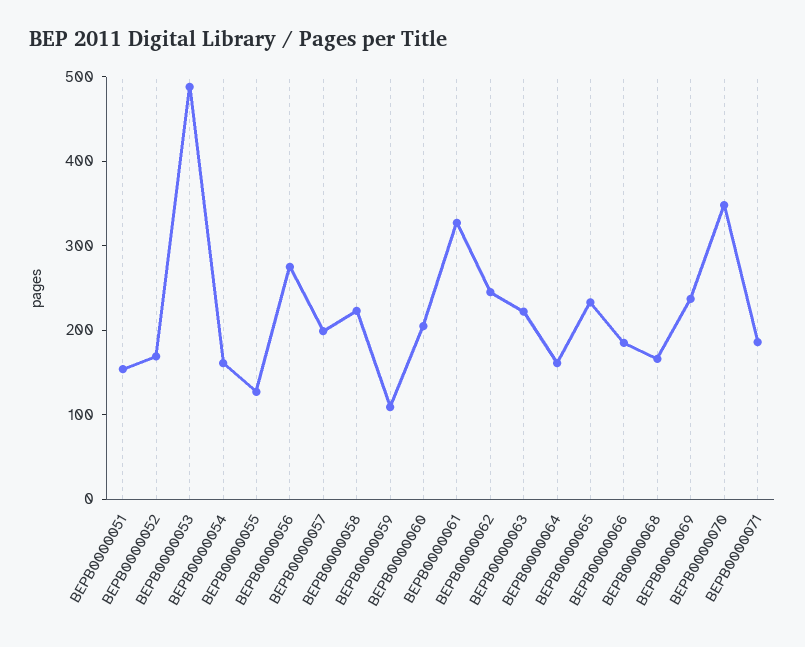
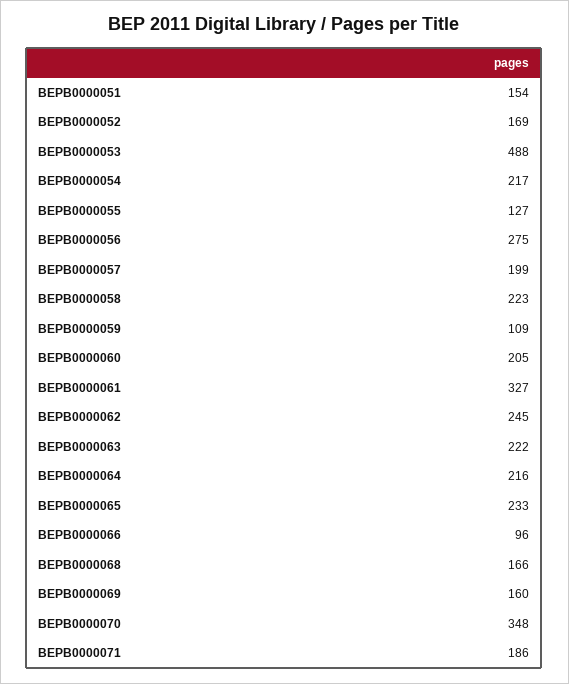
BEPB0000054: 160 -> 217
BEPB0000064: 160 -> 216
BEPB0000066: 180 -> 96
BEPB0000069: 240 -> 160

